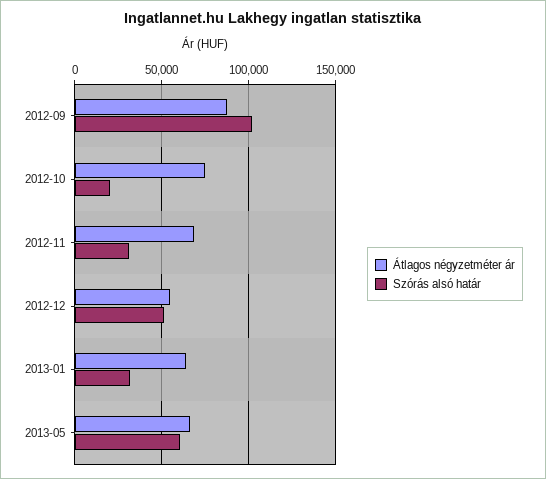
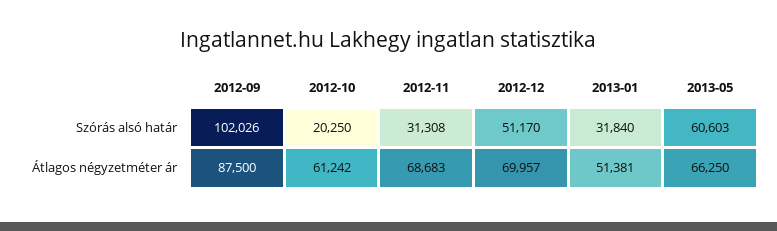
Átlagos négyzetméter ár, 2012-10: 75000 -> 61242
Átlagos négyzetméter ár, 2012-12: 55000 -> 69957
Átlagos négyzetméter ár, 2013-01: 65000 -> 51381

